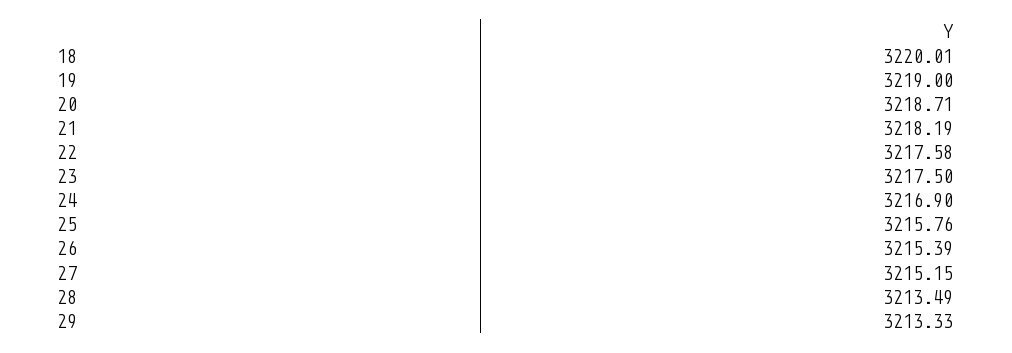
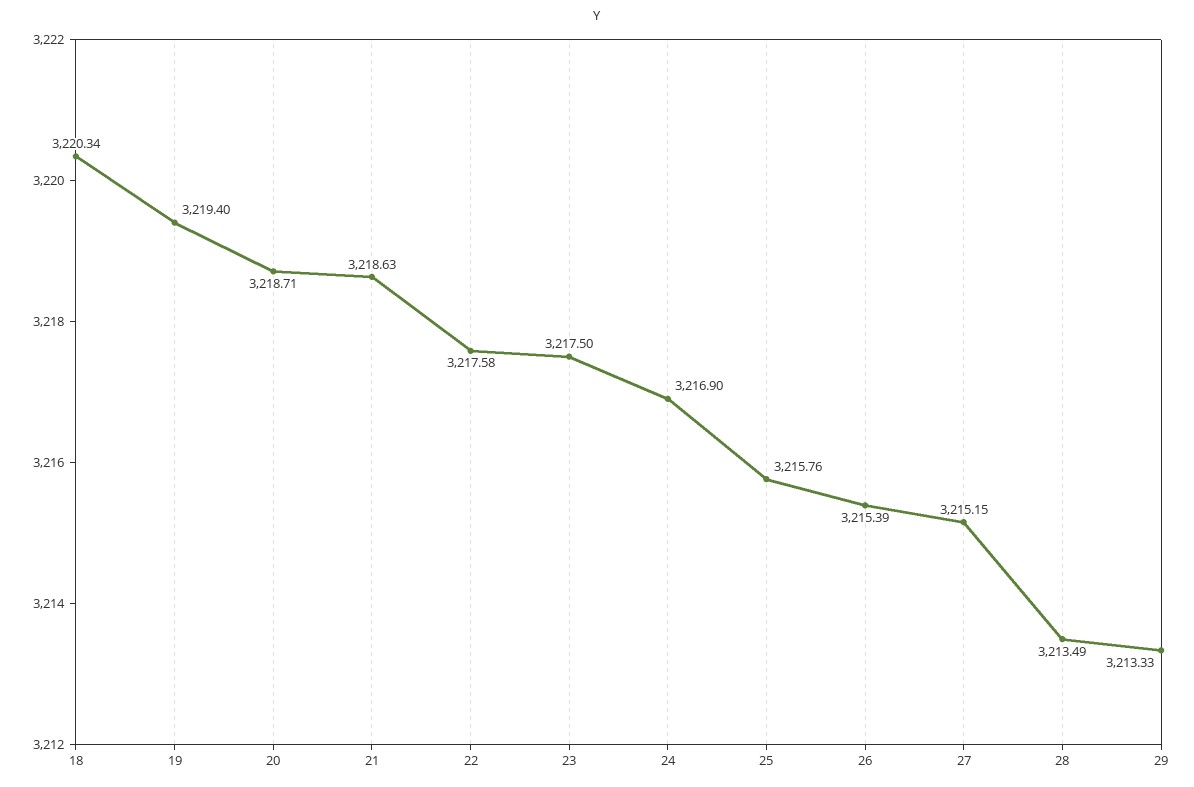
18: 3220.01 -> 3220.34
19: 3219 -> 3219.4
21: 3218.19 -> 3218.63

